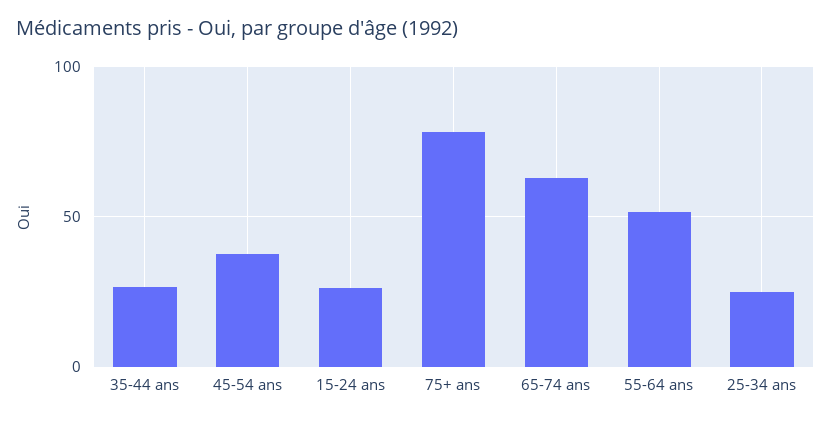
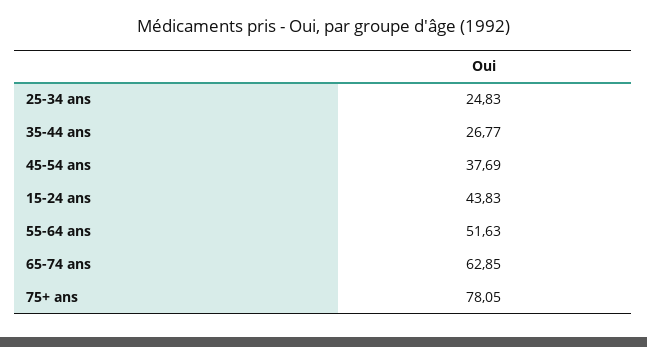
15-24 ans: 25 -> 43.83

